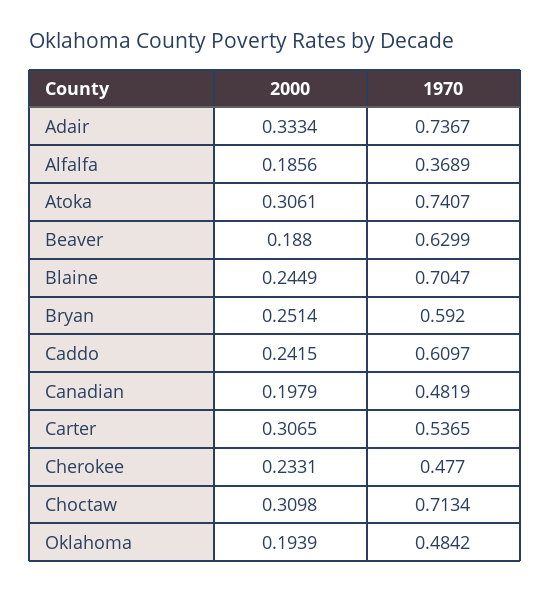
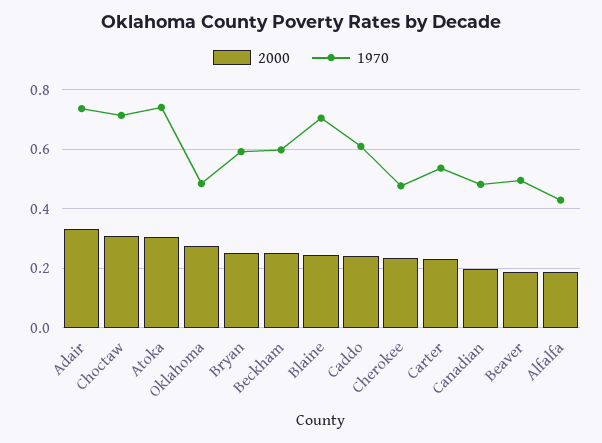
1970, Alfalfa: 0.3689 -> 0.425
1970, Beaver: 0.6299 -> 0.5
2000, Carter: 0.3065 -> 0.225
2000, Oklahoma: 0.1939 -> 0.275
2000, Beckham: none -> 0.25
1970, Beckham: none -> 0.6

